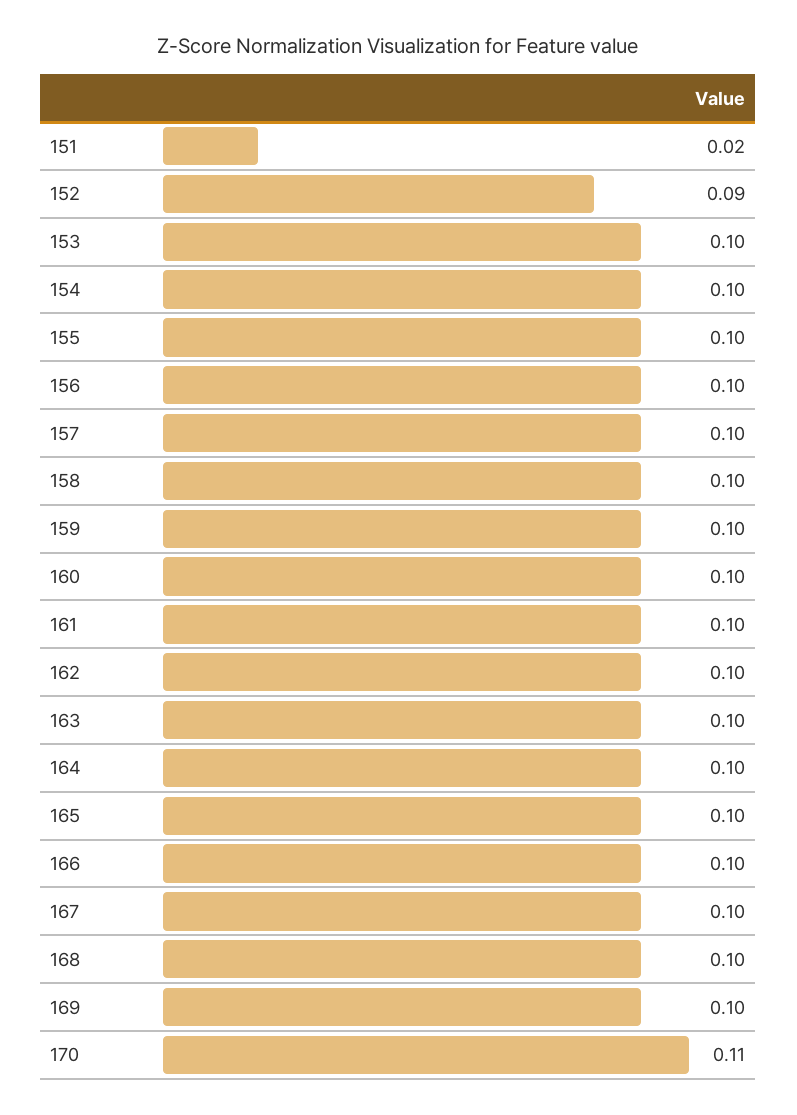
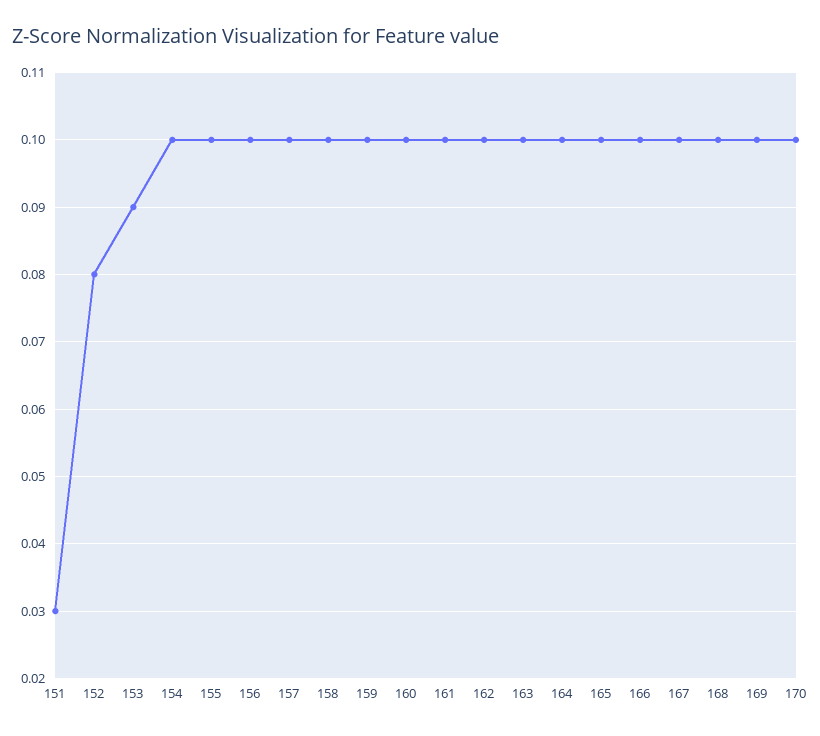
151: 0.02 -> 0.03
152: 0.09 -> 0.08
153: 0.1 -> 0.09
170: 0.11 -> 0.1

